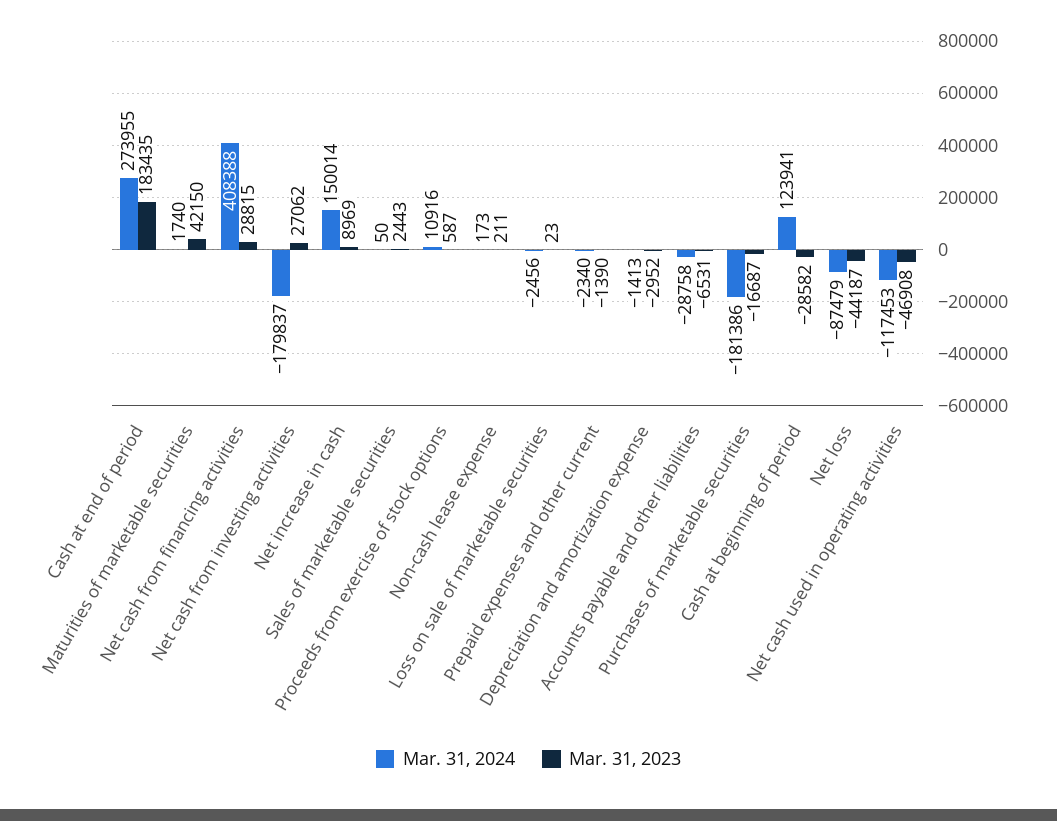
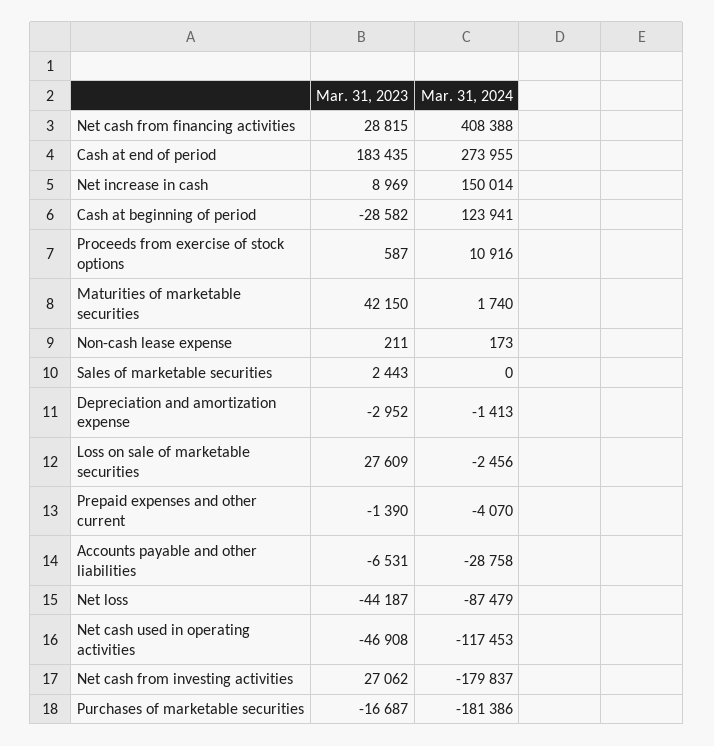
Mar. 31, 2024, Sales of marketable securities: 50 -> 0
Mar. 31, 2023, Loss on sale of marketable securities: 23 -> 27609
Mar. 31, 2024, Prepaid expenses and other current: -2340 -> -4070

